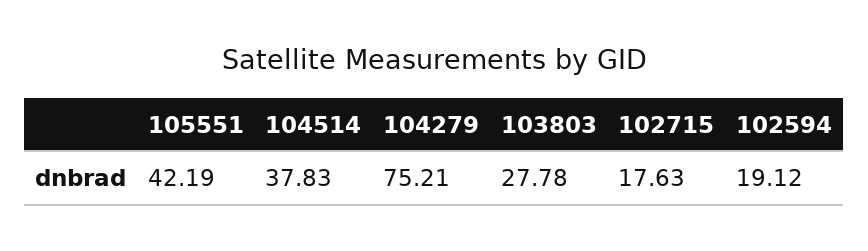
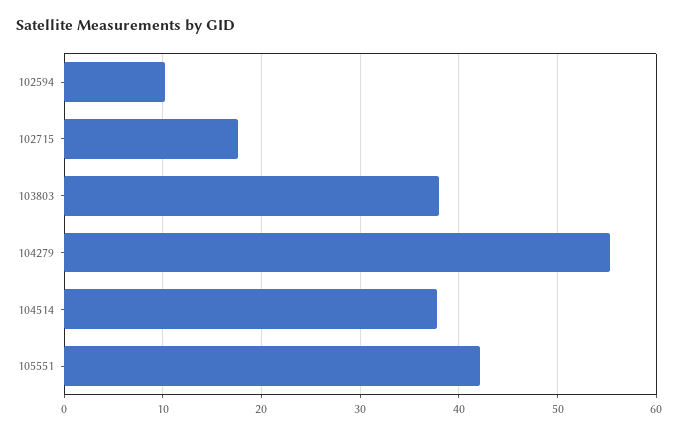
104279: 75.21 -> 55
103803: 27.78 -> 38
102594: 19.12 -> 10

